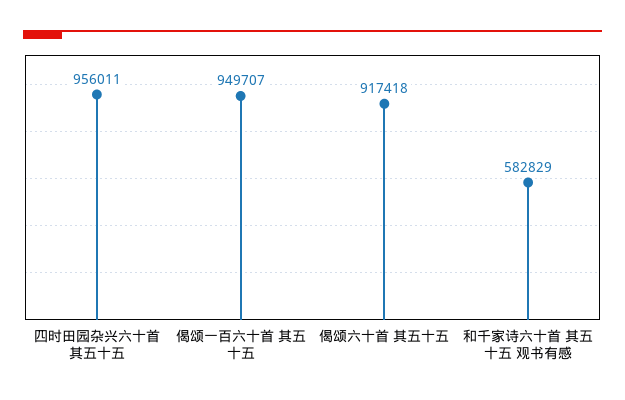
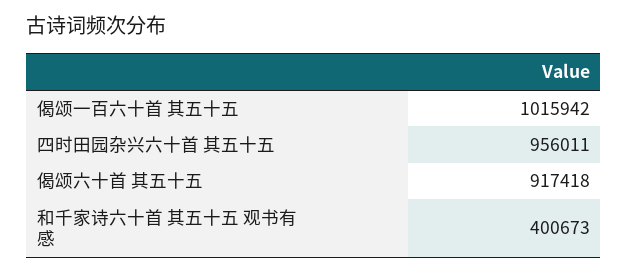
偈颂一百六十首 其五十五: 949707 -> 1015942
和千家诗六十首 其五十五 观书有感: 582829 -> 400673

